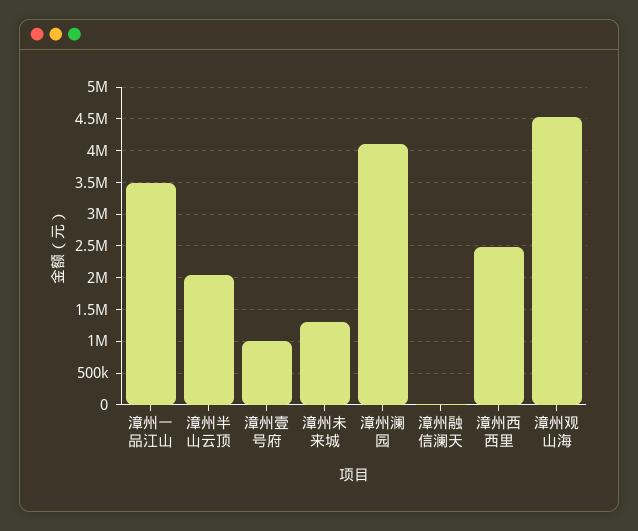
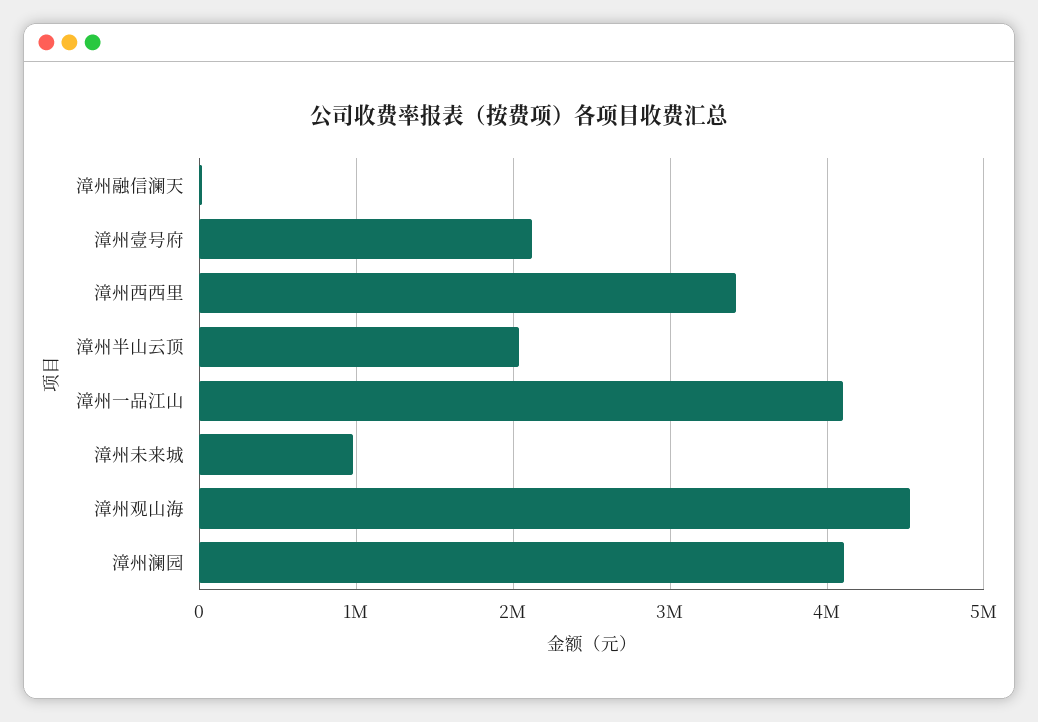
漳州一品江山: 3500000 -> 4100000
漳州壹号府: 1000000 -> 2100000
漳州未来城: 1300000 -> 1000000
漳州西西里: 2500000 -> 3400000

